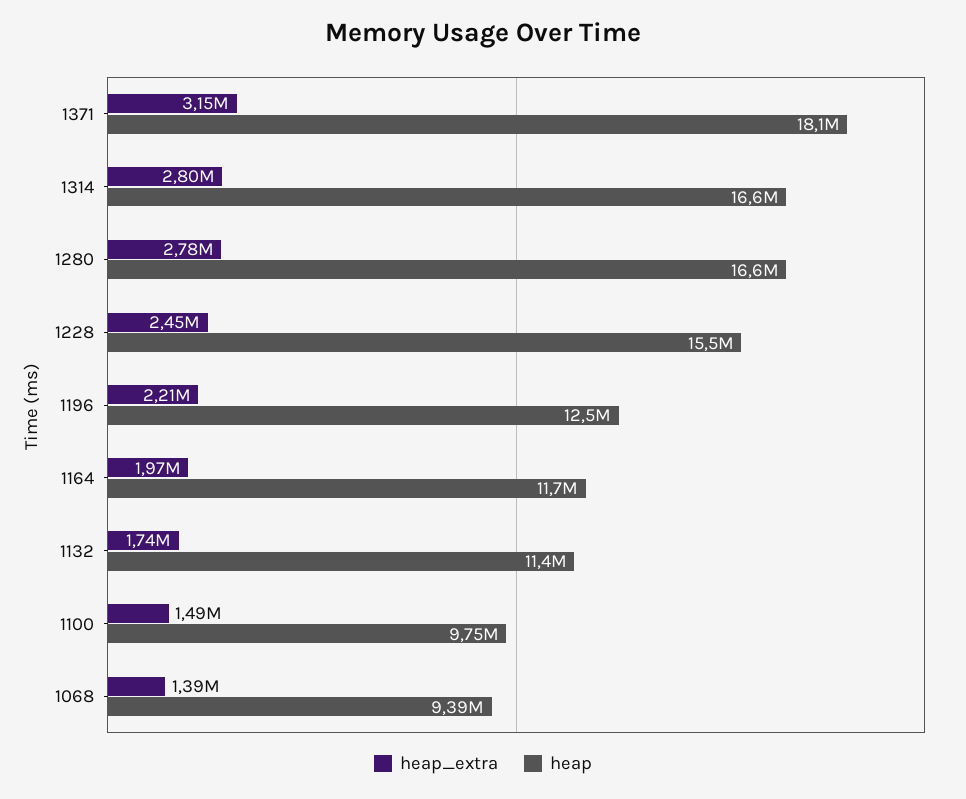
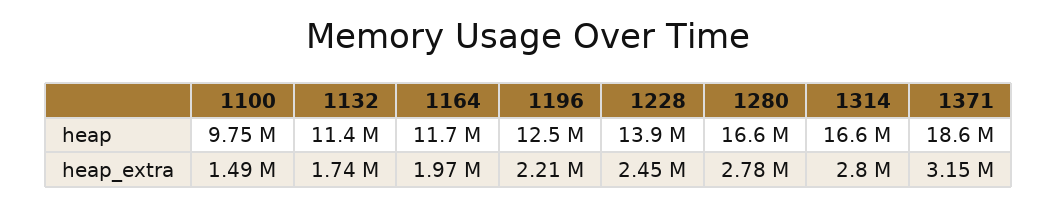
heap, 1371: 18100000 -> 18600000
heap, 1228: 15500000 -> 13900000
heap_extra, 1068: 1390000 -> none
heap, 1068: 9390000 -> none

